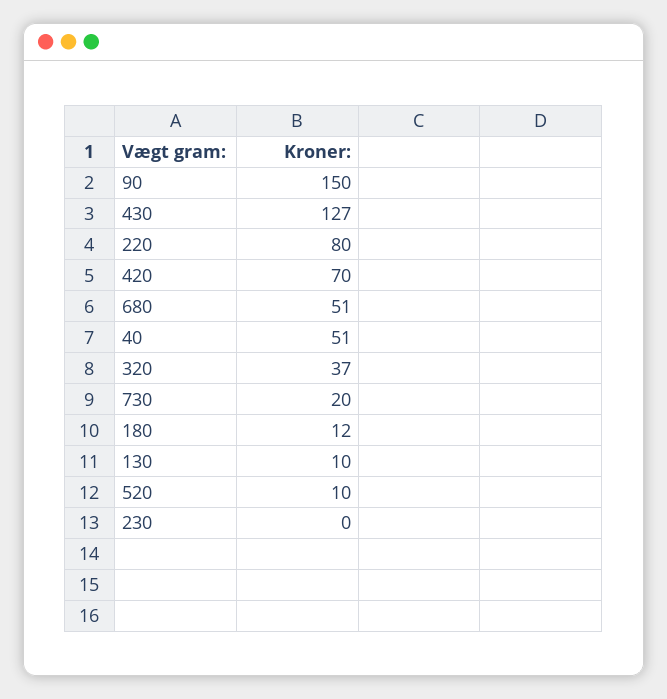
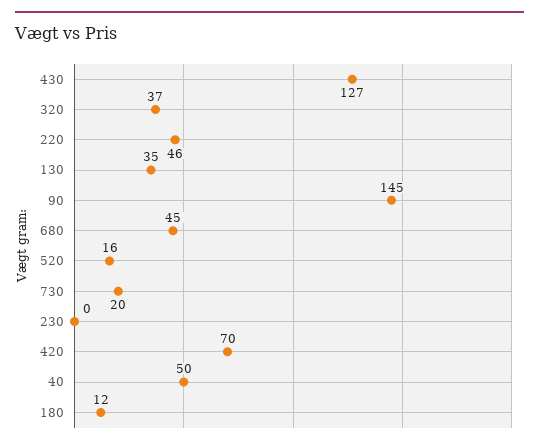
90: 150 -> 145
220: 80 -> 46
680: 51 -> 45
40: 51 -> 50
130: 10 -> 35
520: 10 -> 16

